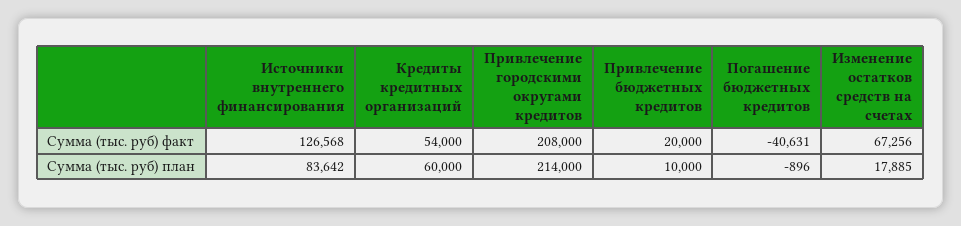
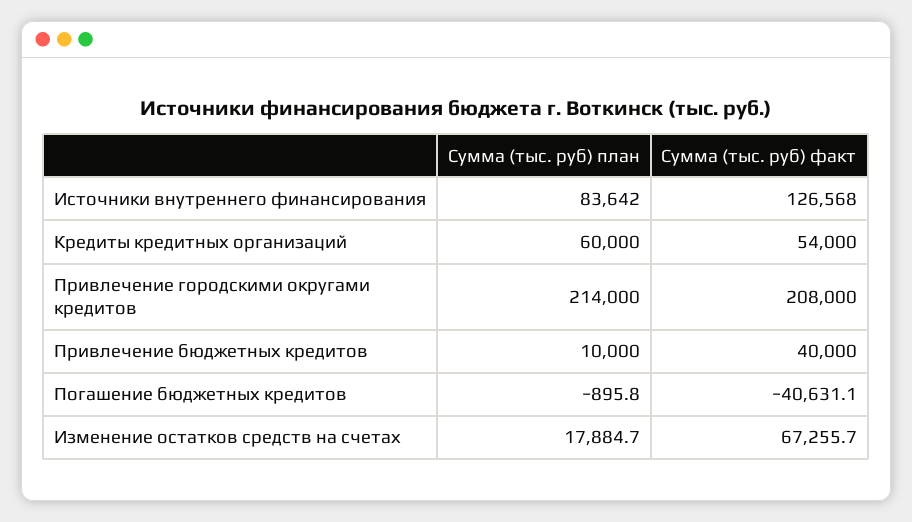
Привлечение бюджетных кредитов, Сумма (тыс. руб) факт: 20000 -> 40000

